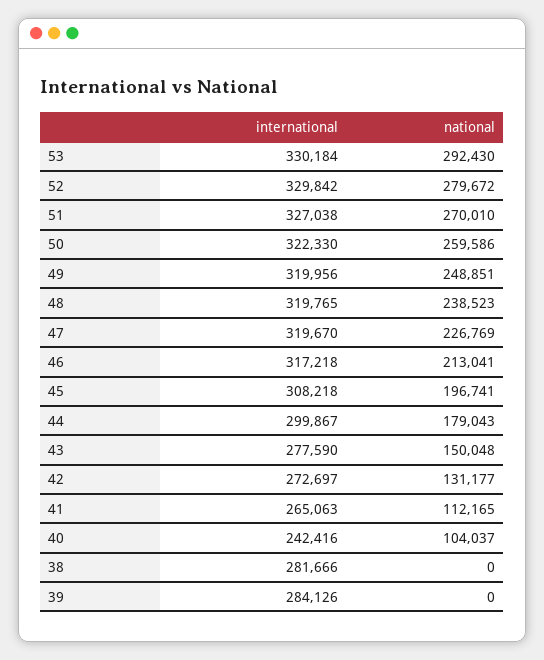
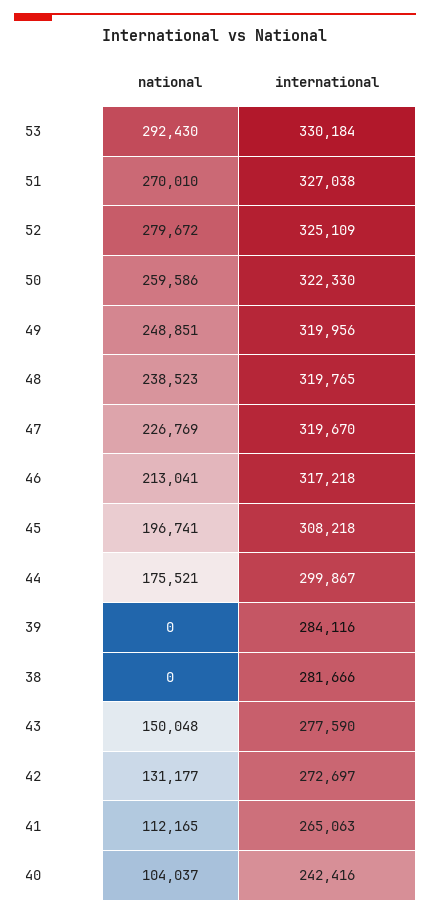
international, 52: 329842 -> 325109
national, 44: 179043 -> 175521
international, 39: 284126 -> 284116

